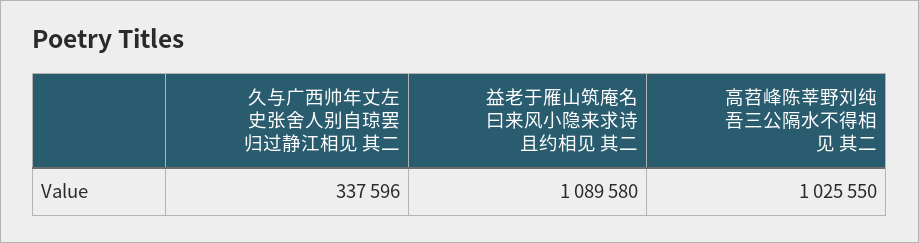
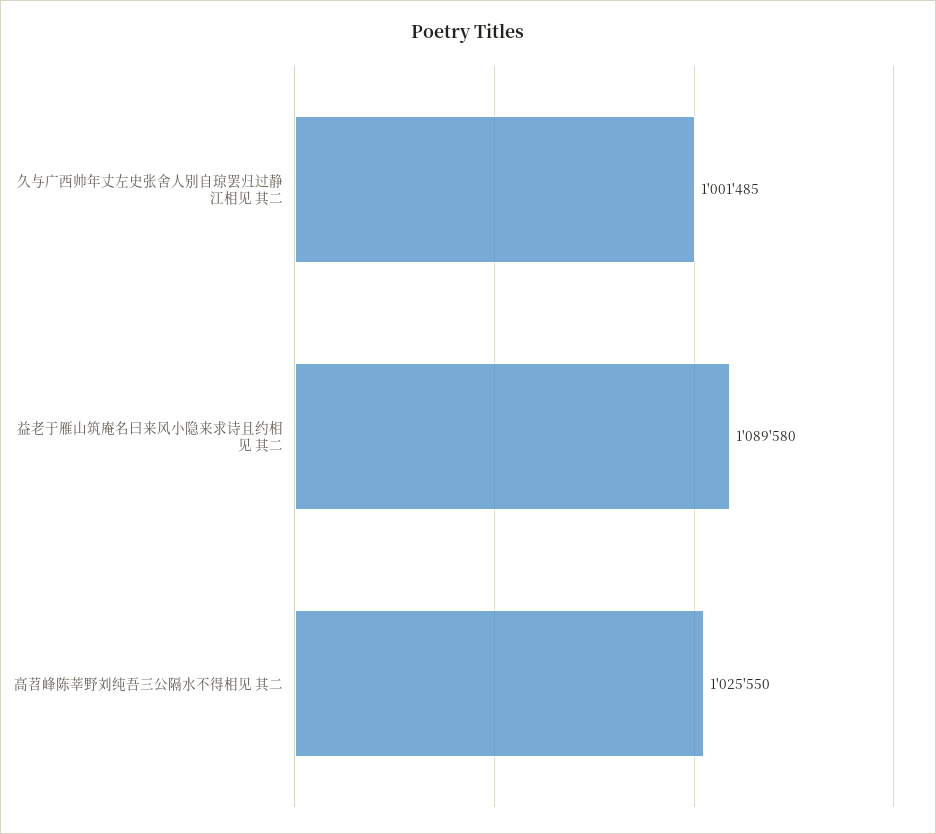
久与广西帅年丈左史张舍人别自琼罢归过静江相见 其二: 337596 -> 1001485

